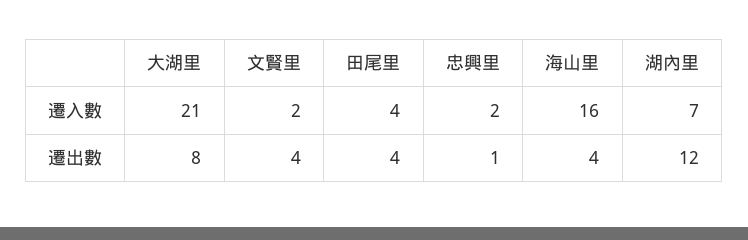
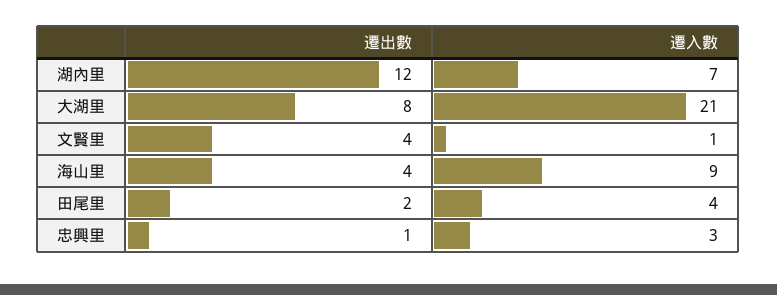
文賢里, 遷入數: 2 -> 1
忠興里, 遷入數: 2 -> 3
海山里, 遷入數: 16 -> 9
田尾里, 遷出數: 4 -> 2

